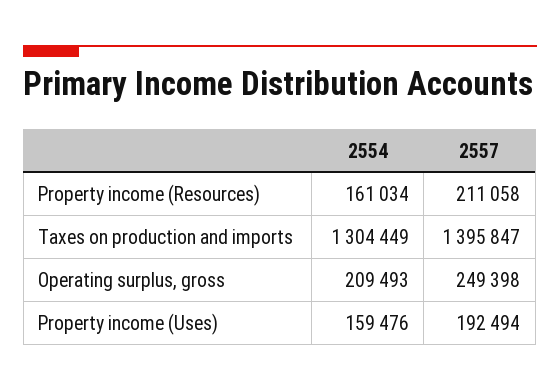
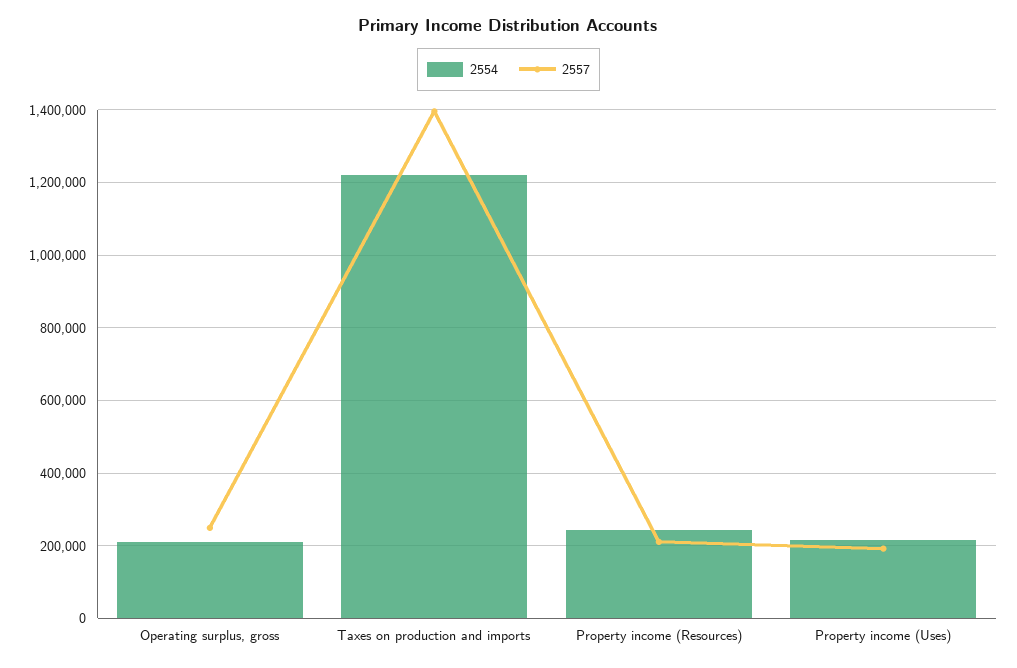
2554, Property income (Resources): 161034 -> 240000
2554, Taxes on production and imports: 1304449 -> 1220000
2554, Property income (Uses): 159476 -> 220000

